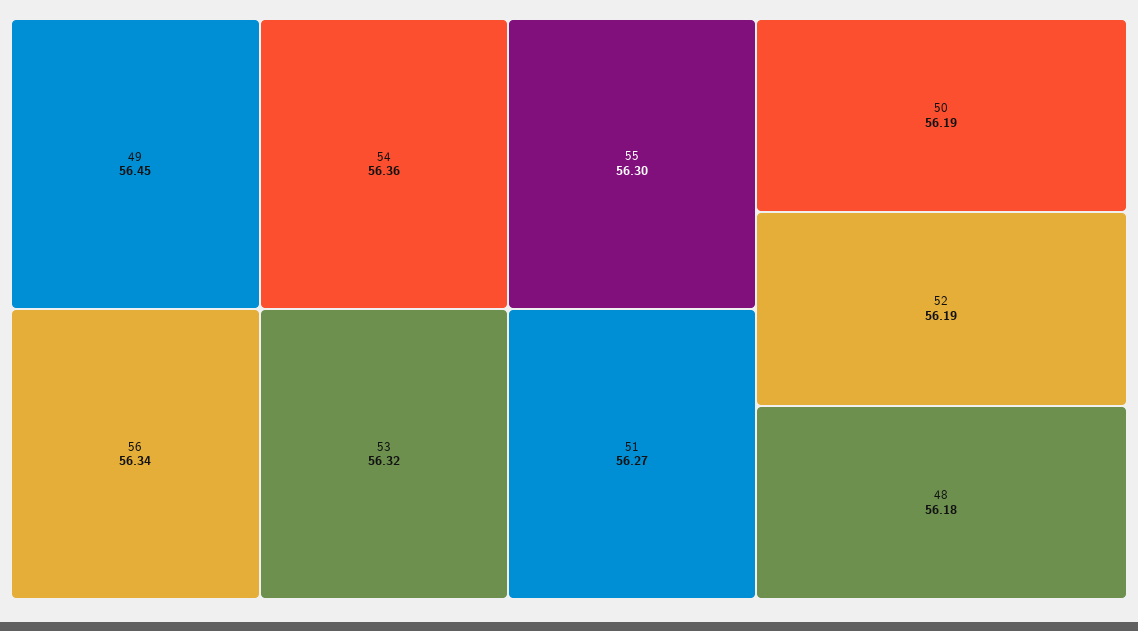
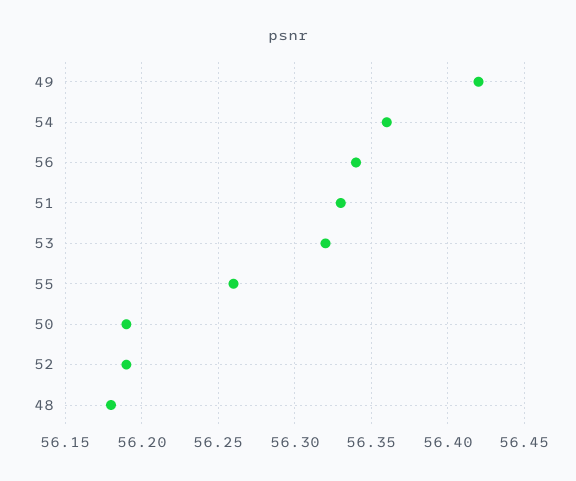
49: 56.45 -> 56.42
55: 56.3 -> 56.26
51: 56.27 -> 56.33

